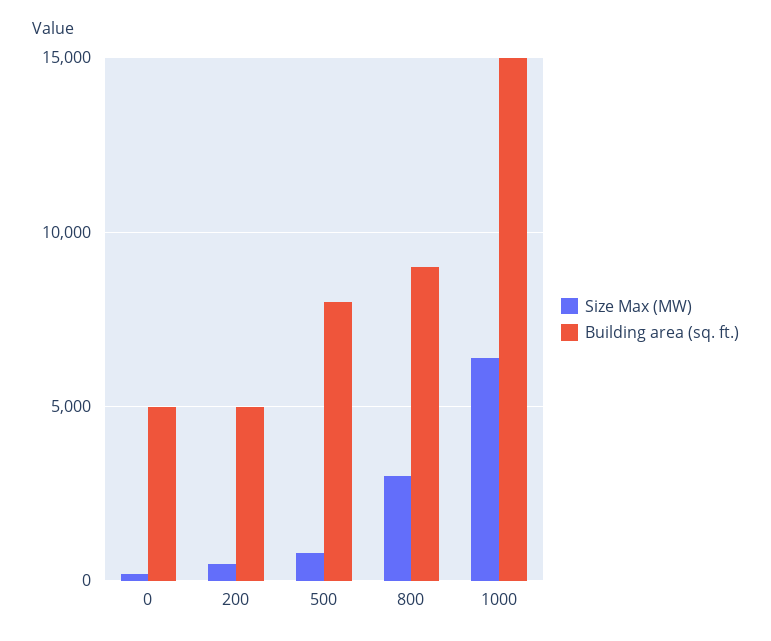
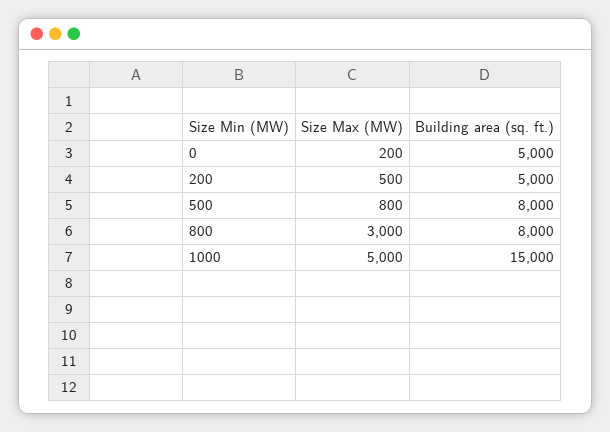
Building area (sq. ft.), 800: 9000 -> 8000
Size Max (MW), 1000: 6500 -> 5000

